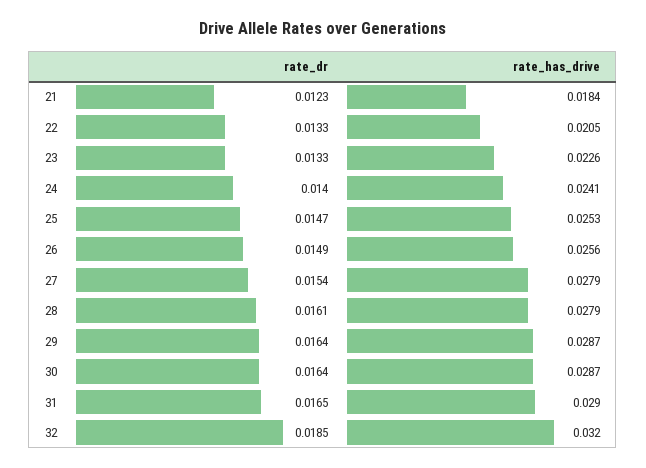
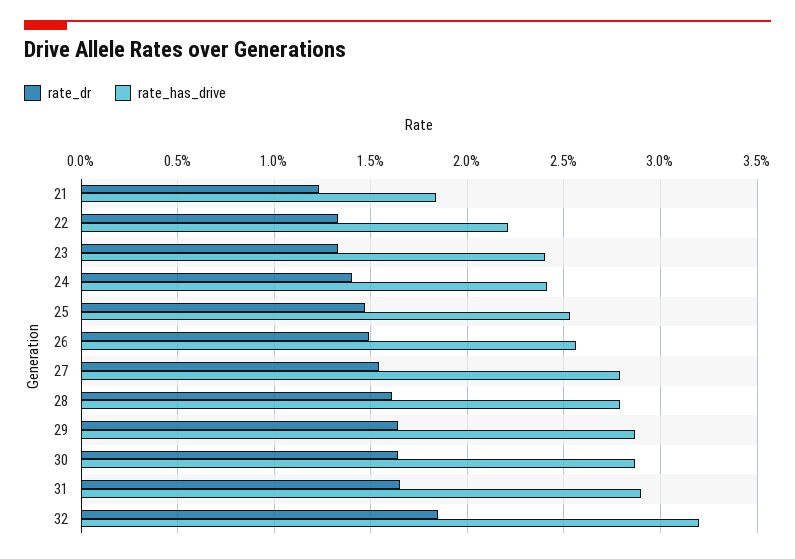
rate_has_drive, 22: 0.0205 -> 0.022
rate_has_drive, 23: 0.0226 -> 0.024

